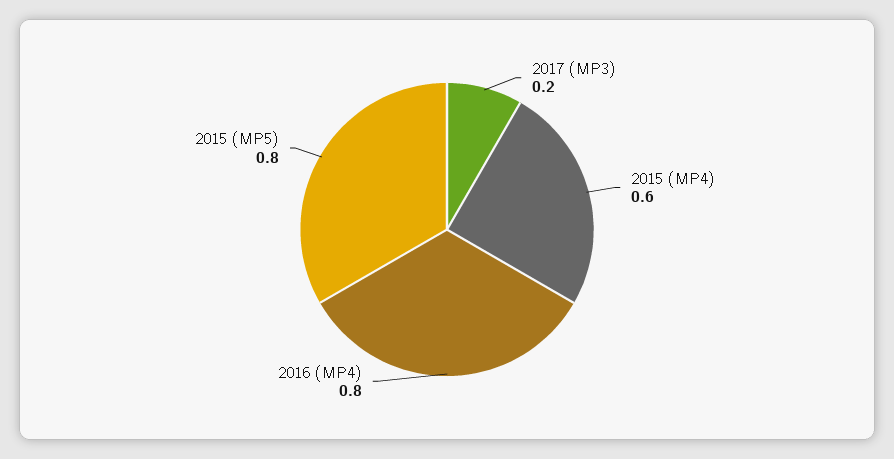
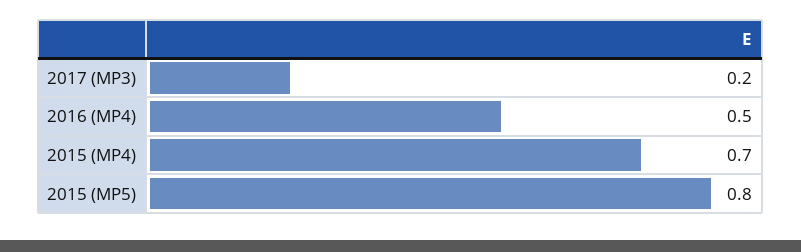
2015 (MP4): 0.6 -> 0.7
2016 (MP4): 0.8 -> 0.5

